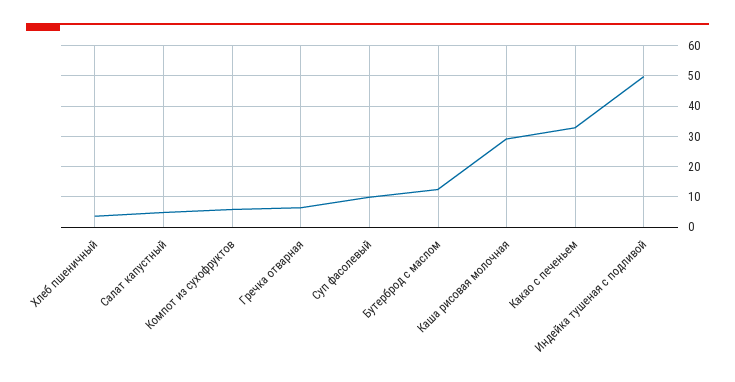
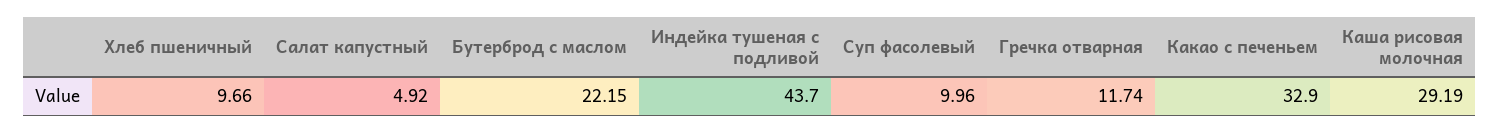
Хлеб пшеничный: 4 -> 9.66
Компот из сухофруктов: 6 -> none
Гречка отварная: 6 -> 11.74
Бутерброд с маслом: 12 -> 22.15
Индейка тушеная с подливой: 50 -> 43.7

